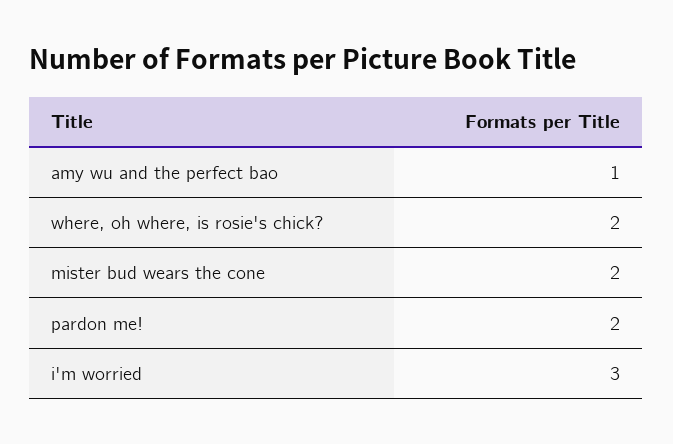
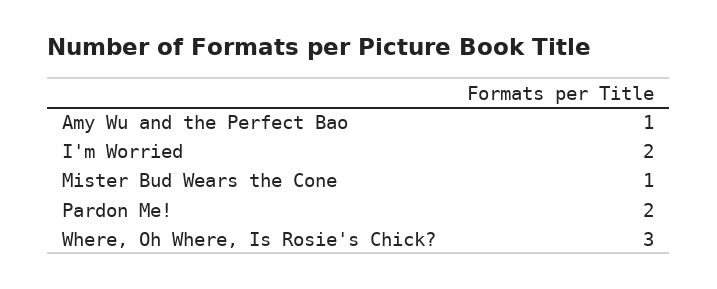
where, oh where, is rosie's chick?: 2 -> 3
mister bud wears the cone: 2 -> 1
i'm worried: 3 -> 2

